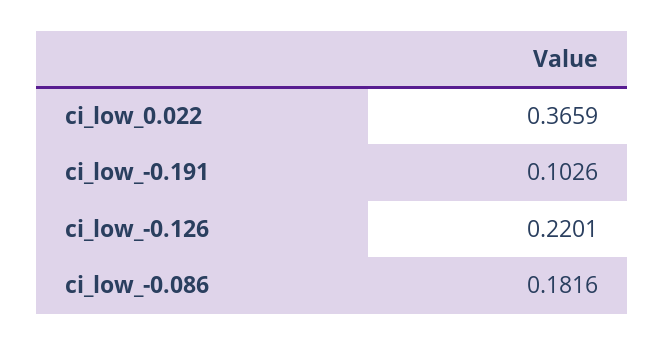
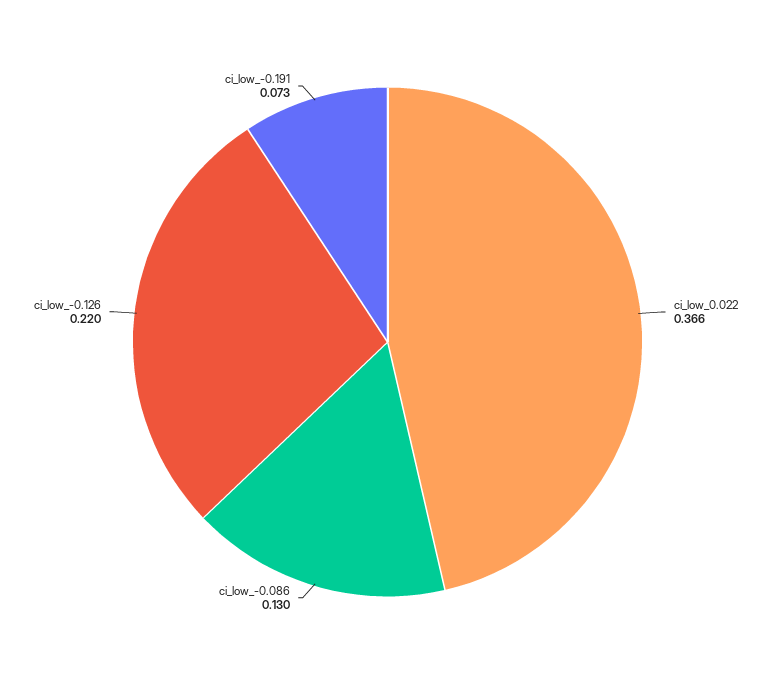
ci_low_-0.191: 0.1026 -> 0.073
ci_low_-0.086: 0.1816 -> 0.13

